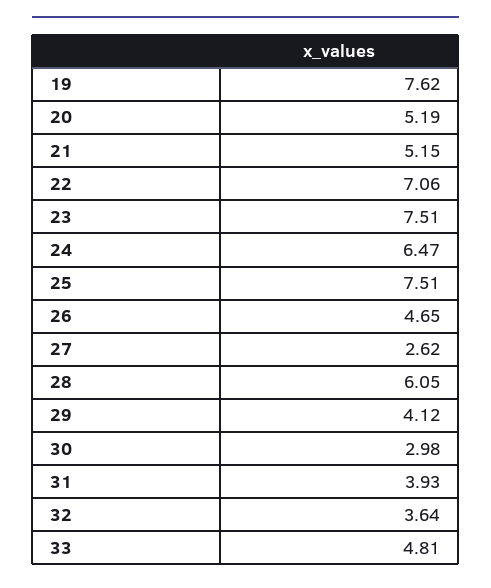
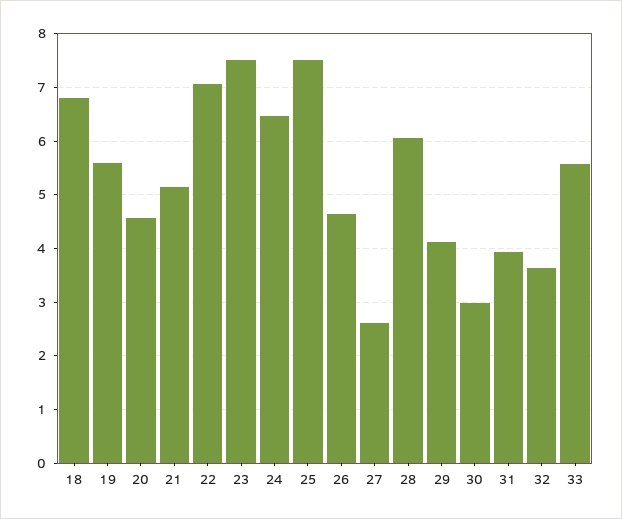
19: 7.62 -> 5.6
20: 5.19 -> 4.6
33: 4.81 -> 5.6
18: none -> 6.8

